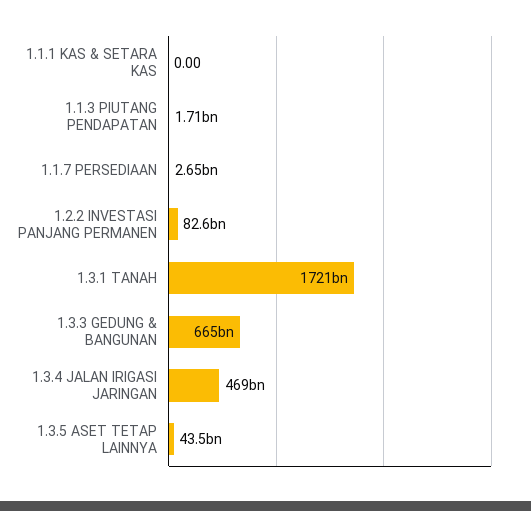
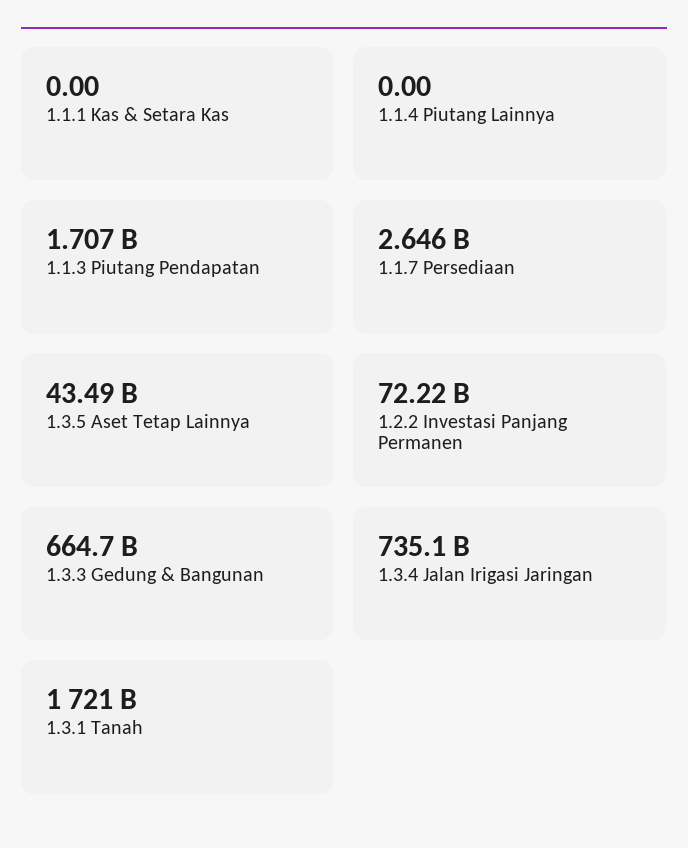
1.2.2 INVESTASI PANJANG PERMANEN: 82600000000 -> 72220000000
1.3.4 JALAN IRIGASI JARINGAN: 469000000000 -> 735100000000
1.1.4 Piutang Lainnya: none -> 0

